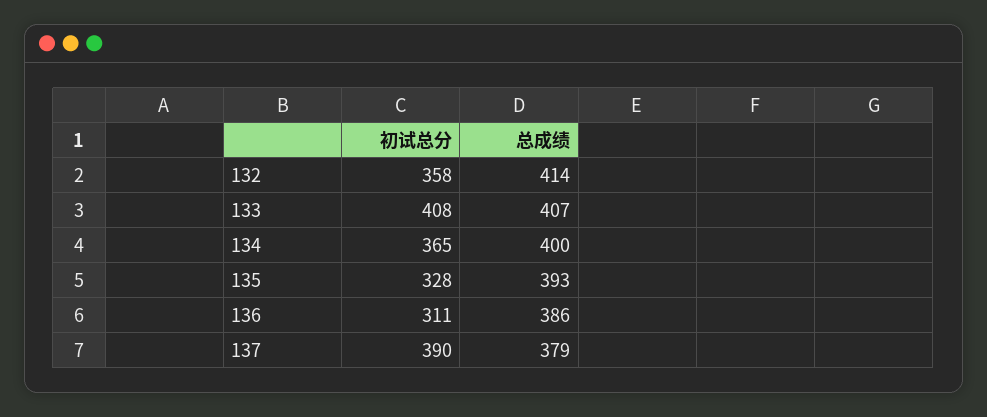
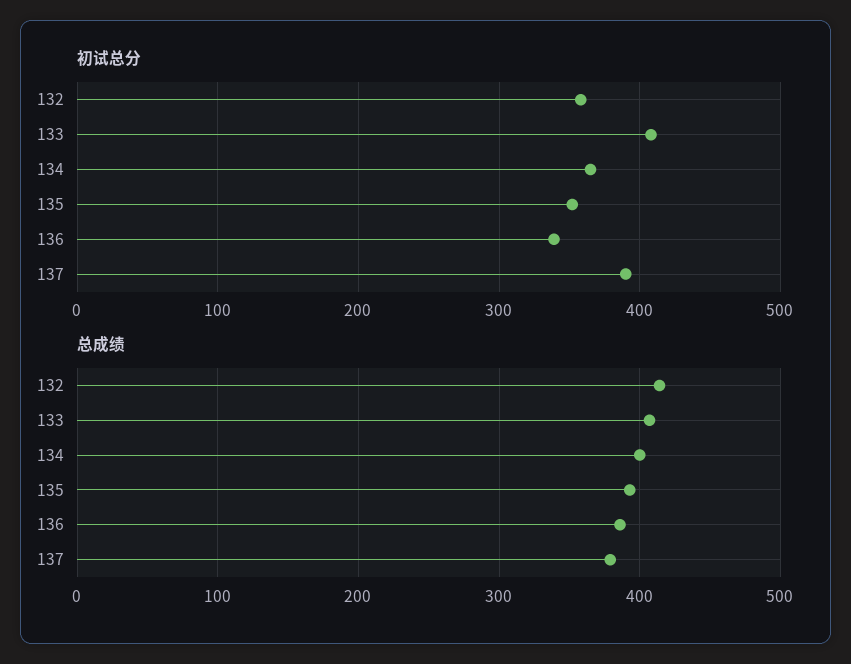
初试总分, 135: 328 -> 350
初试总分, 136: 311 -> 340

